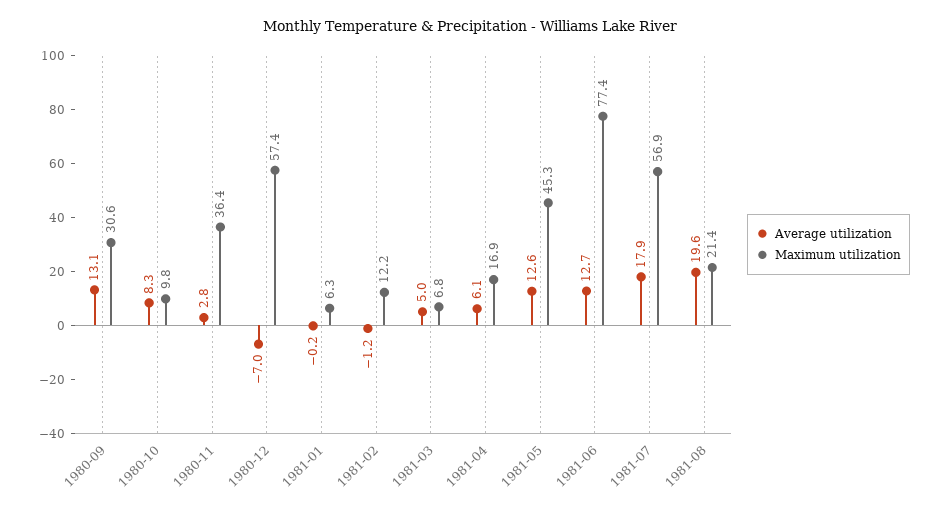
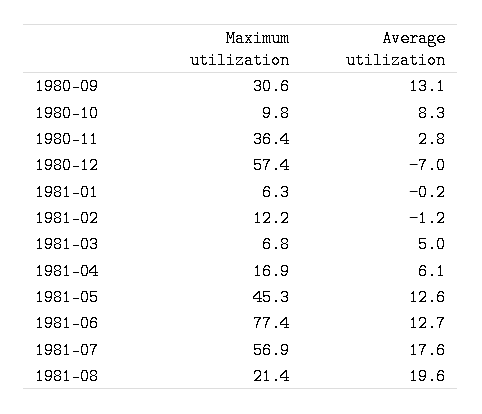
Average utilization, 1981-07: 17.9 -> 17.6

